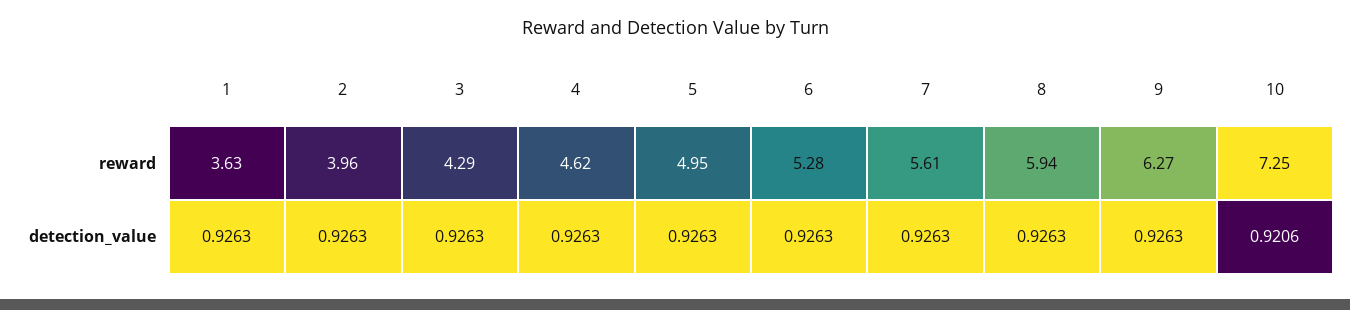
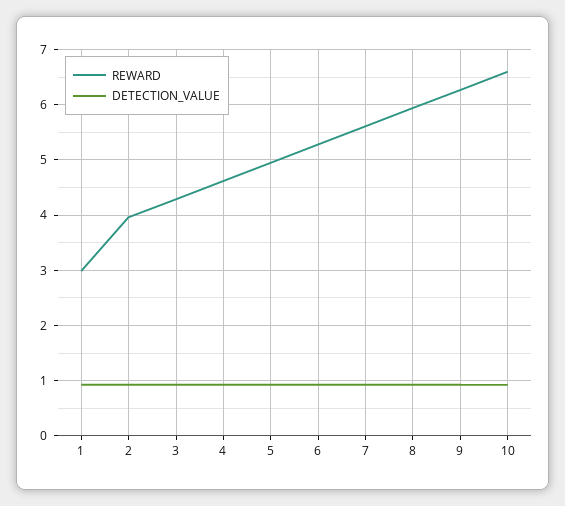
reward, 1: 3.63 -> 3
reward, 10: 7.25 -> 6.6

